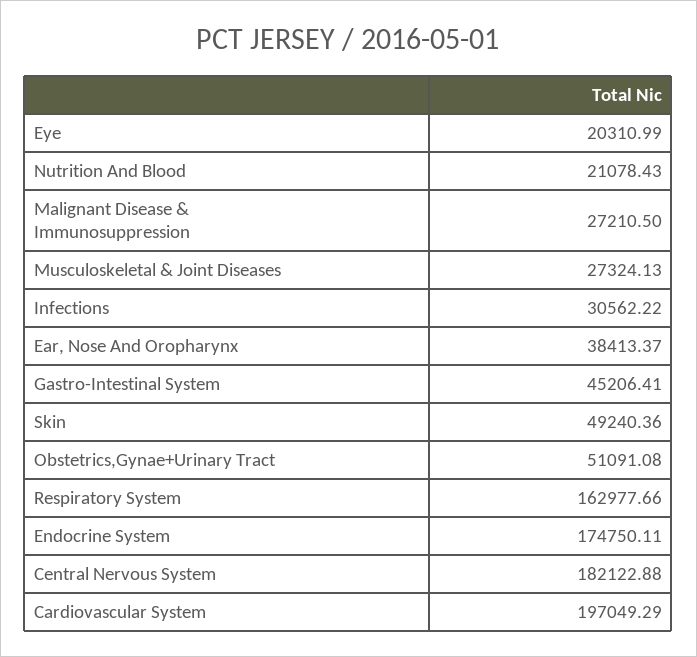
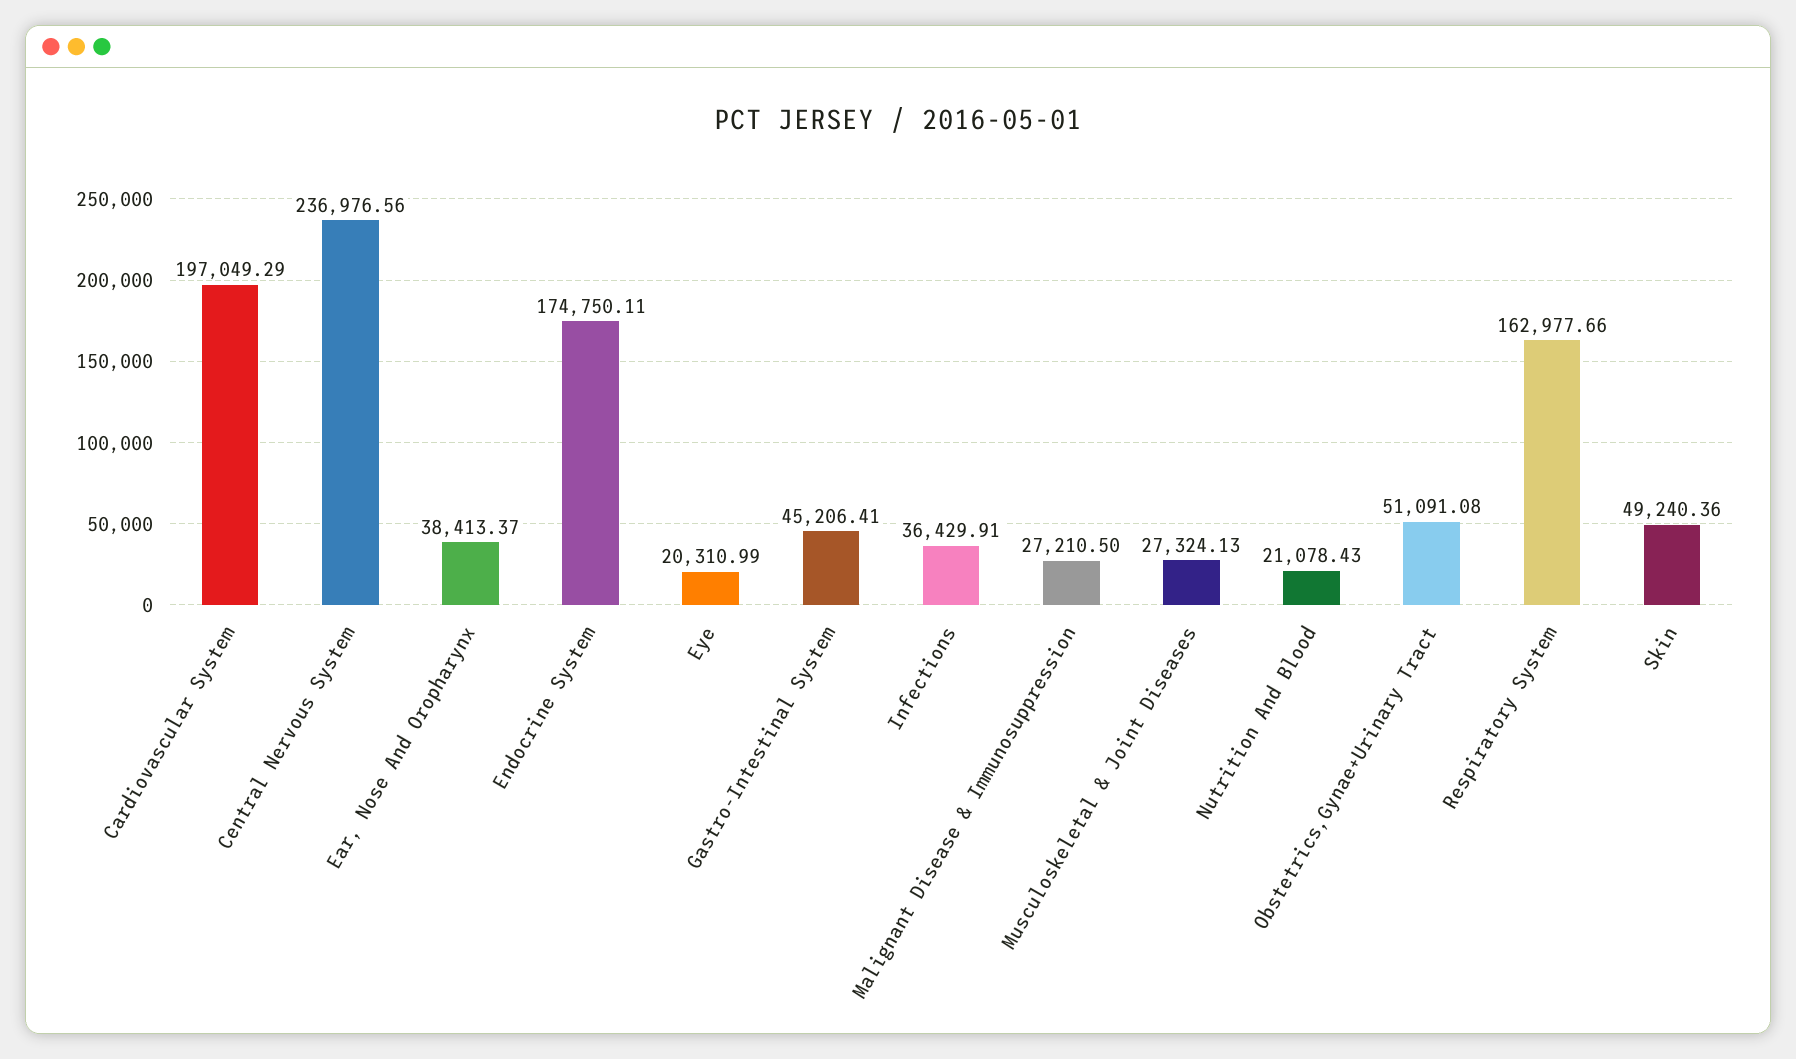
Infections: 30562.22 -> 36429.91
Central Nervous System: 182122.88 -> 236976.56

